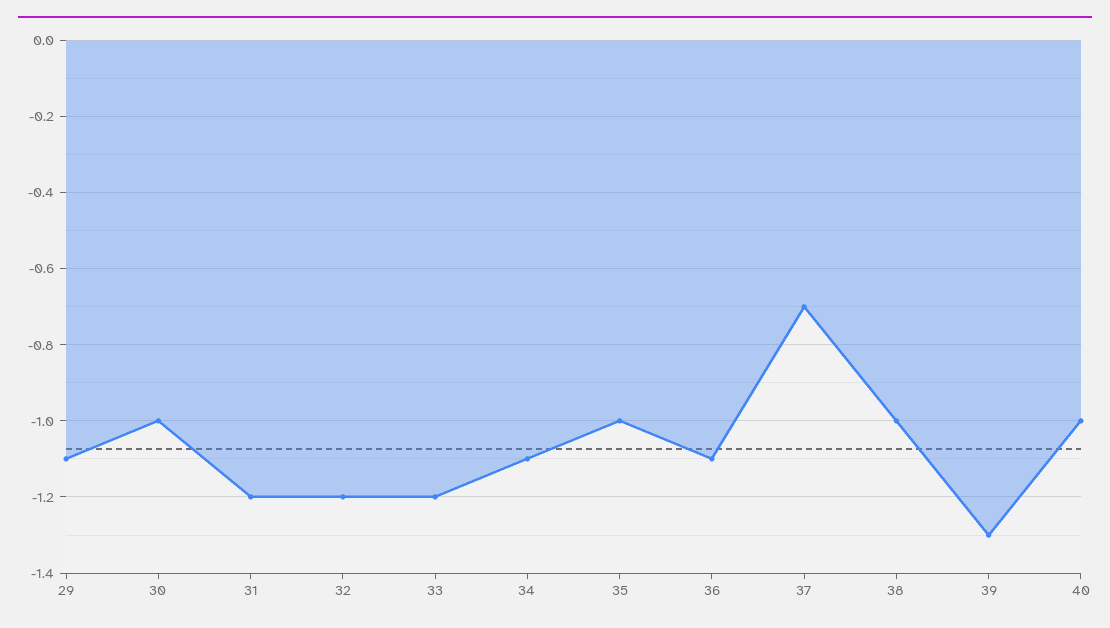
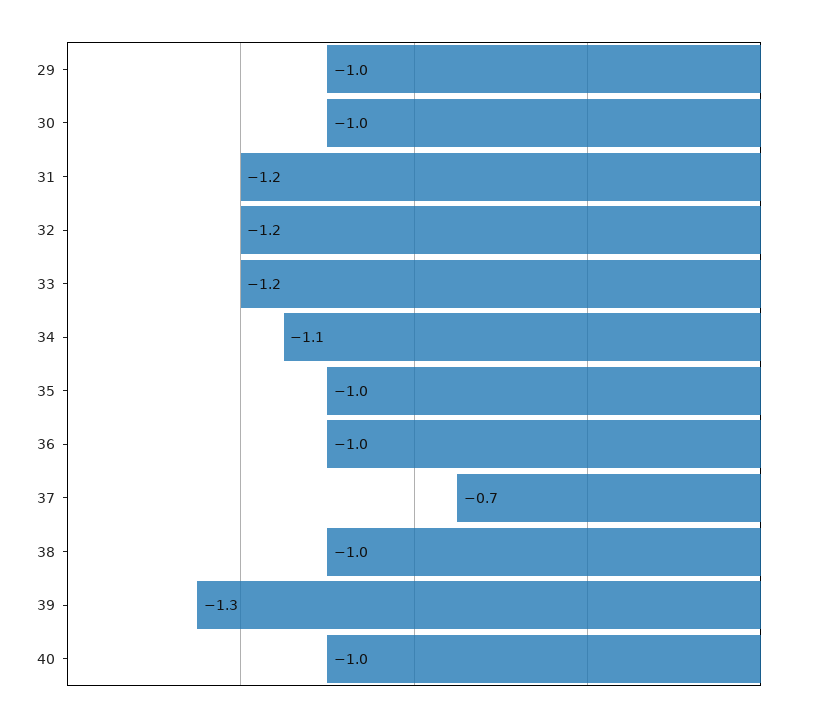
29: -1.1 -> -1
36: -1.1 -> -1

